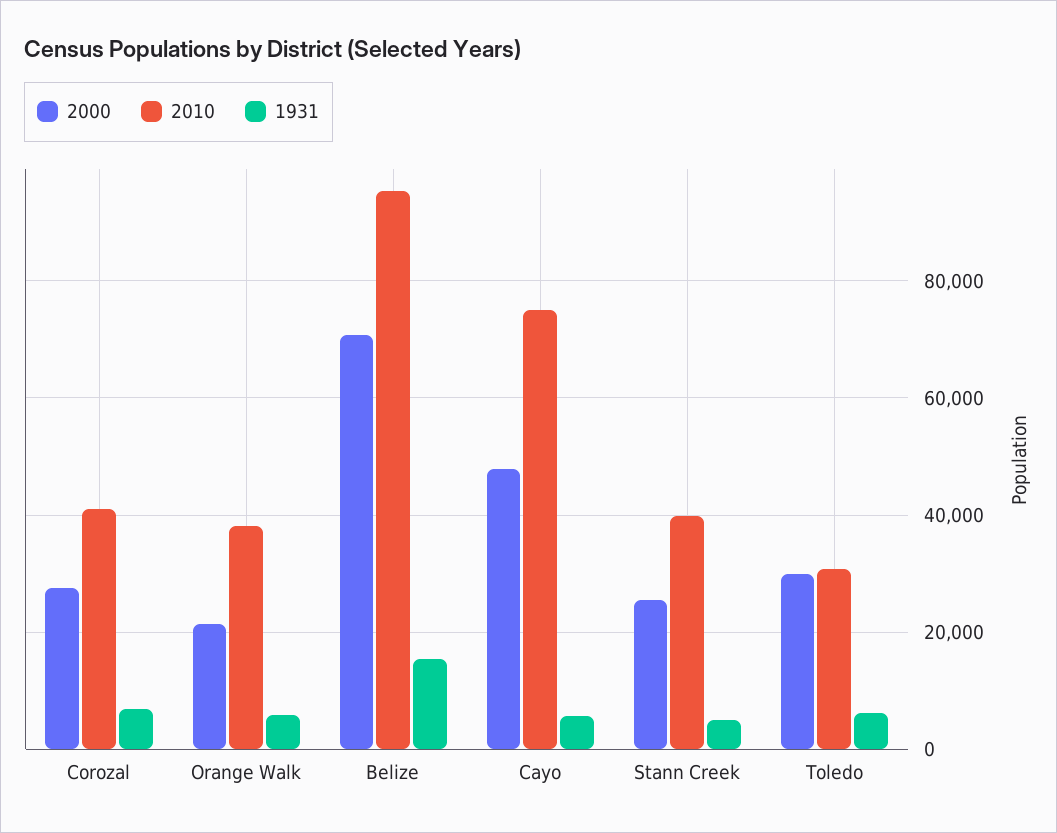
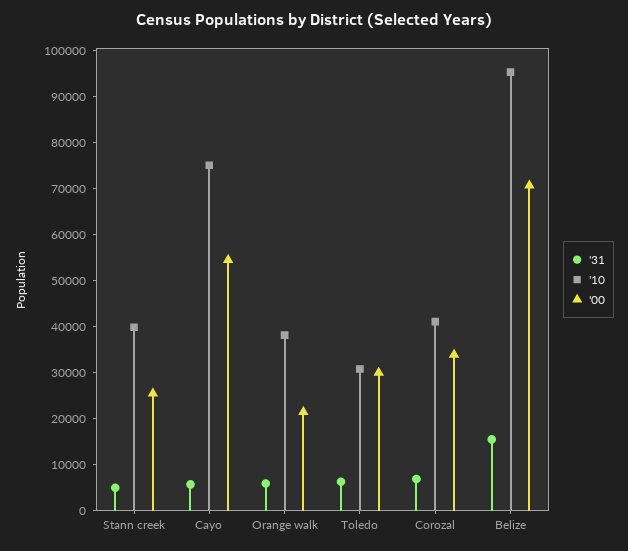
2000, Corozal: 28000 -> 34000
2000, Cayo: 48000 -> 54000

